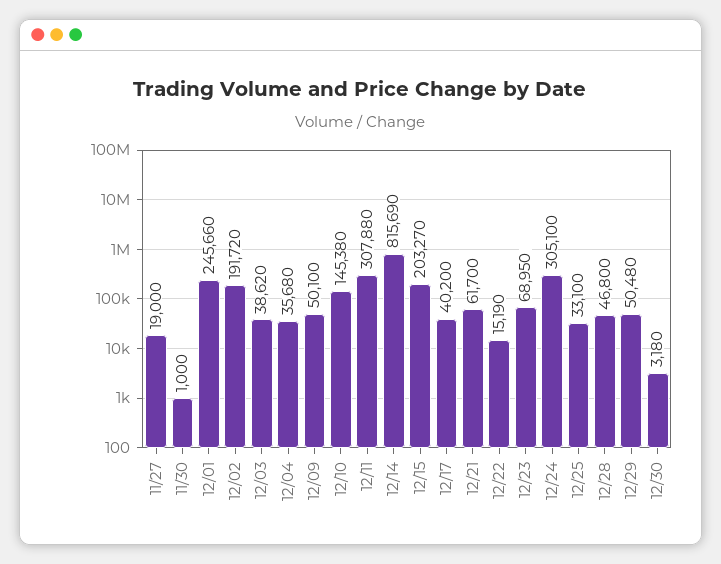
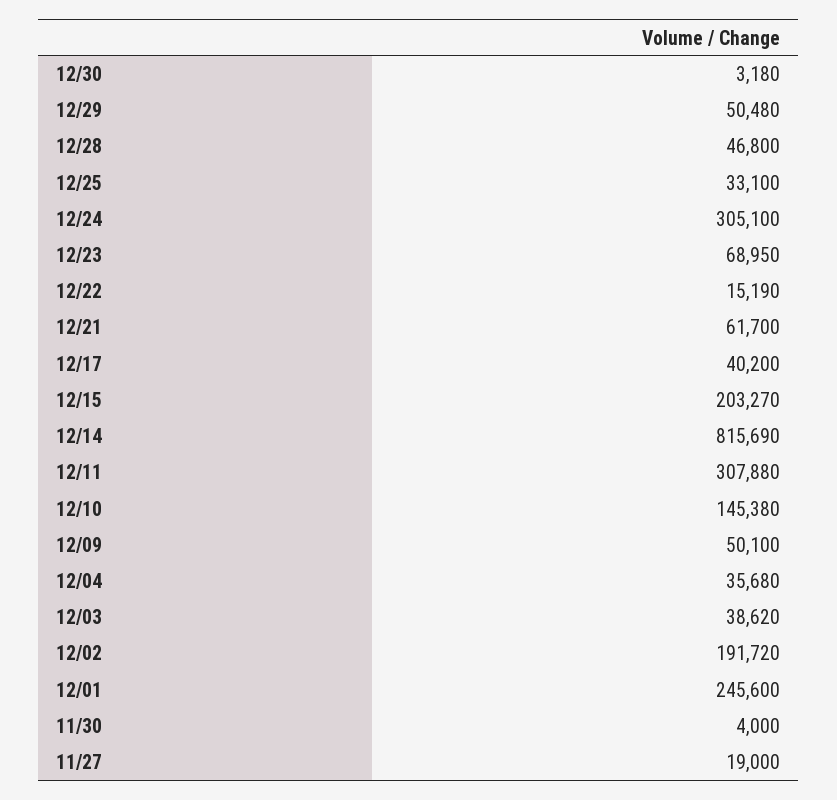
11/30: 1000 -> 4000
12/01: 245660 -> 245600

